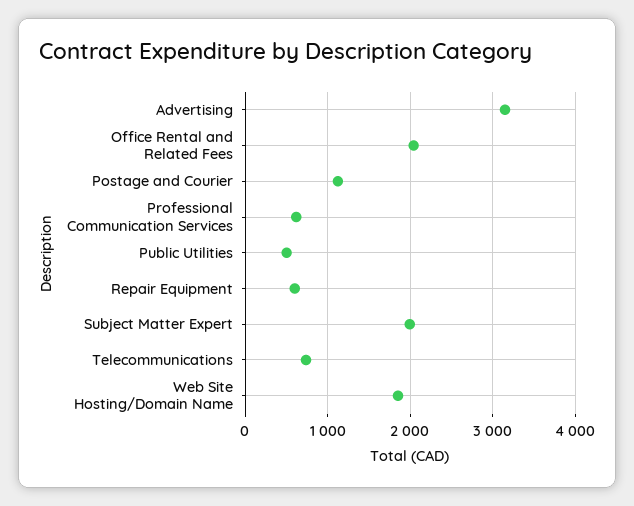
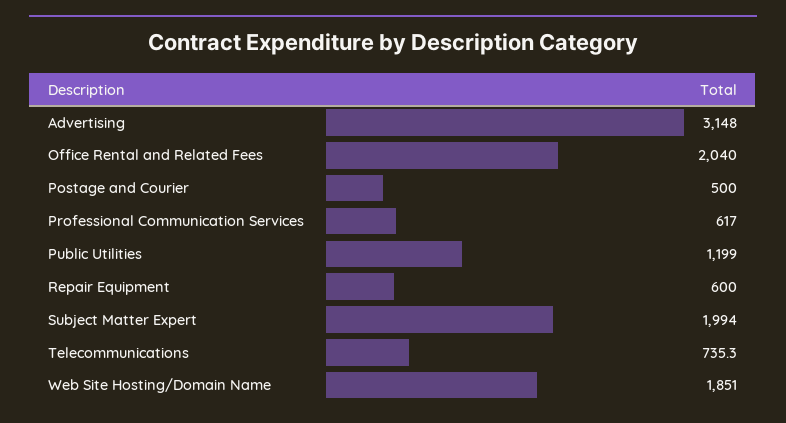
Postage and Courier: 1100 -> 500
Public Utilities: 500 -> 1199

